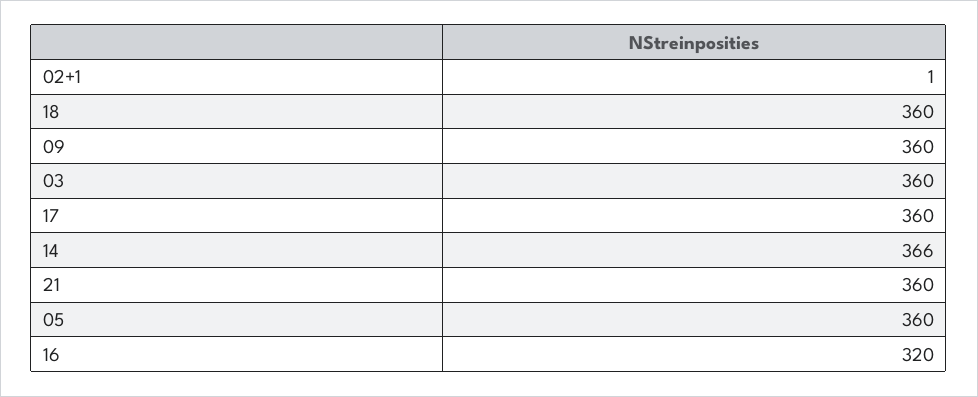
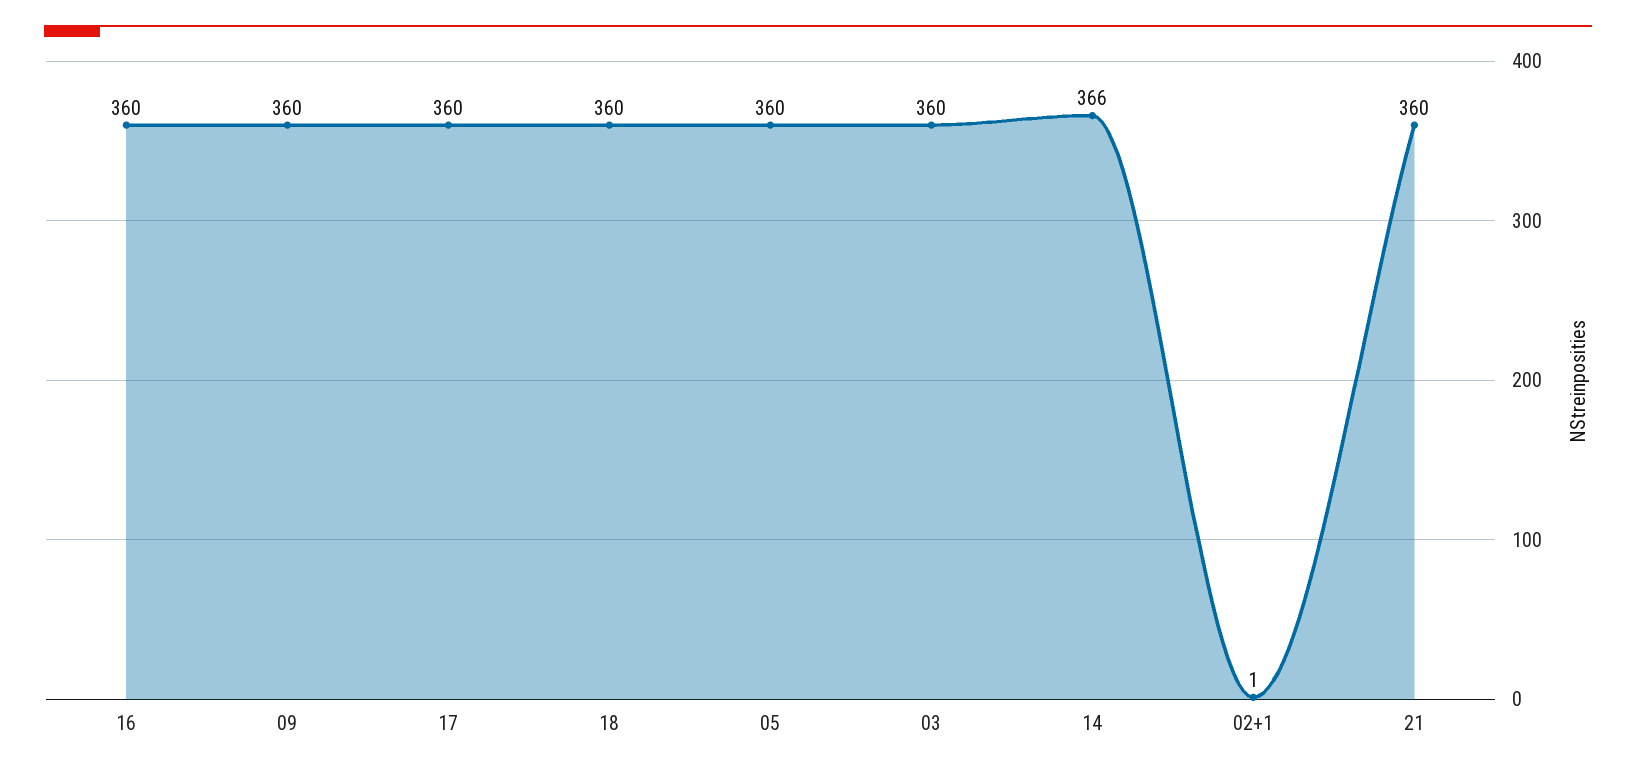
16: 320 -> 360

